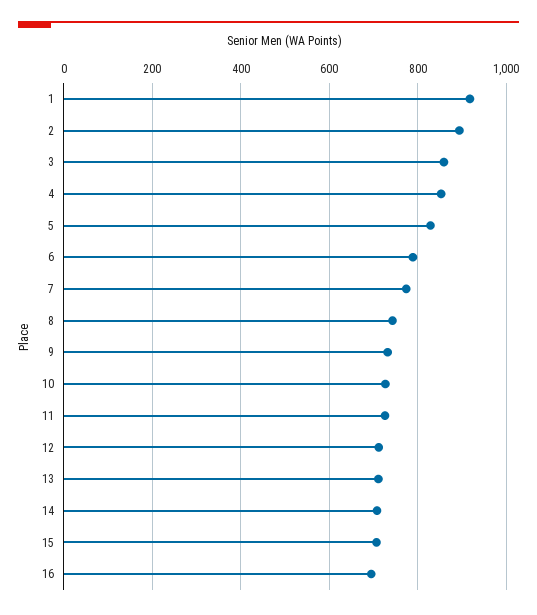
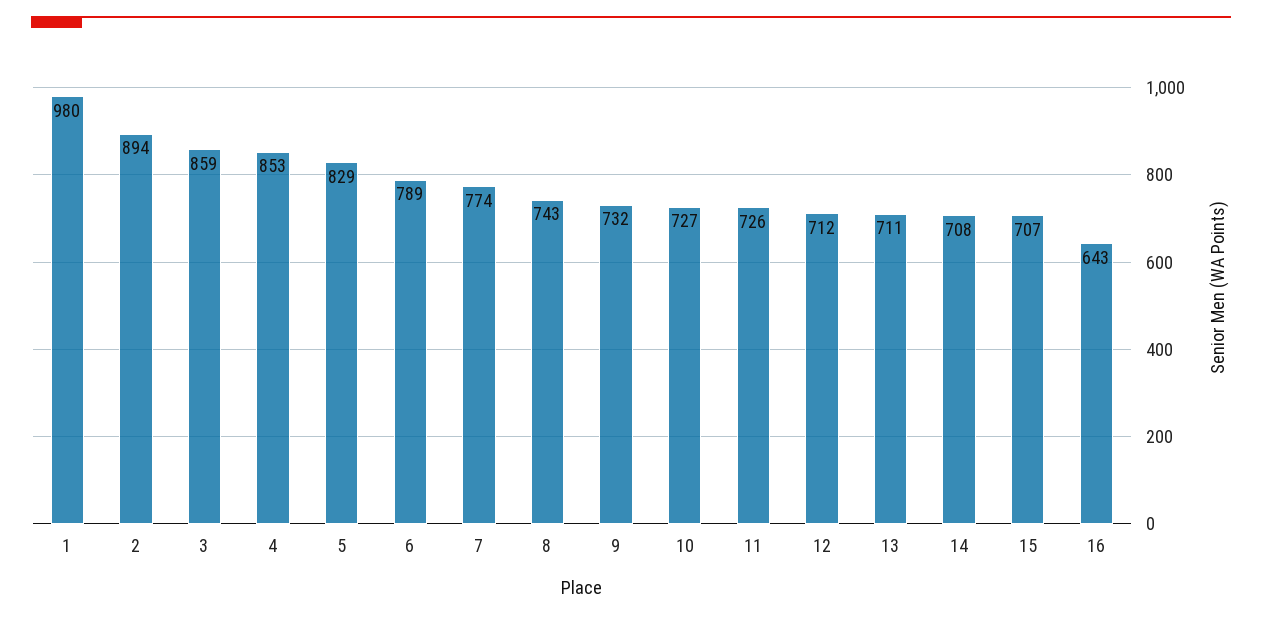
1: 920 -> 980
16: 700 -> 643

